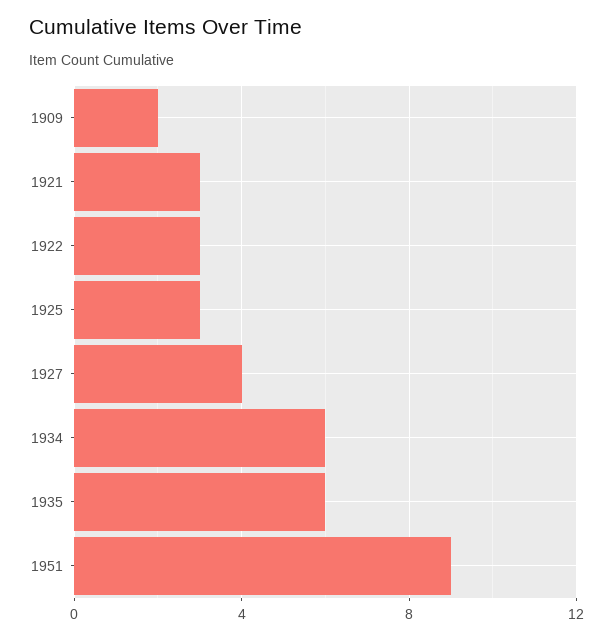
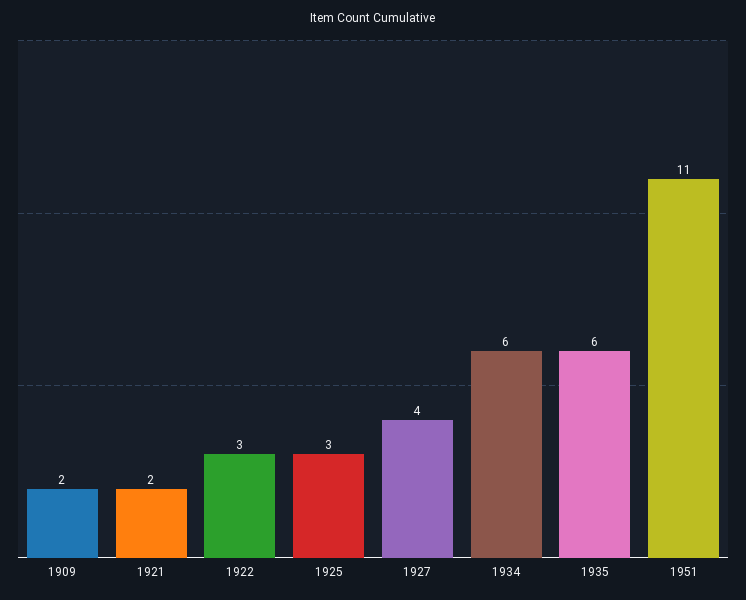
1921: 3 -> 2
1951: 9 -> 11

